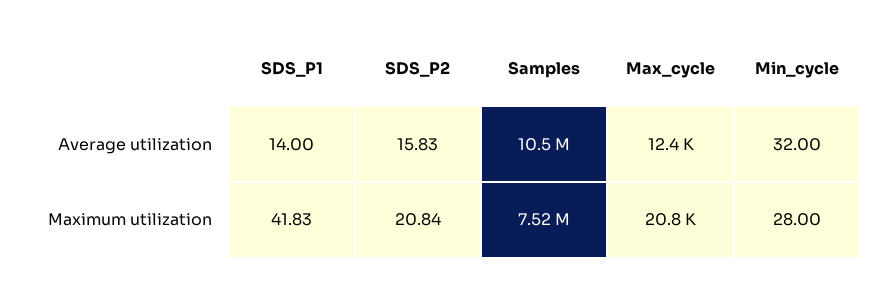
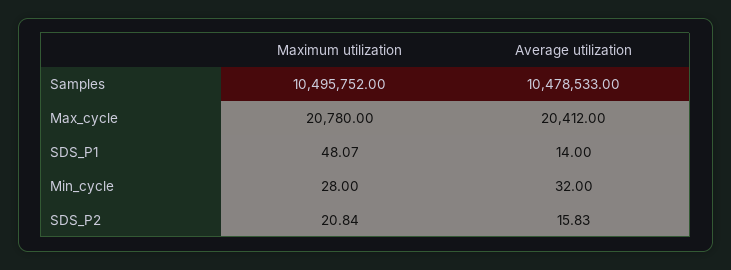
Max_cycle, Average utilization: 12400 -> 20412
SDS_P1, Maximum utilization: 41.83 -> 48.07
Samples, Maximum utilization: 7520000 -> 10495752

